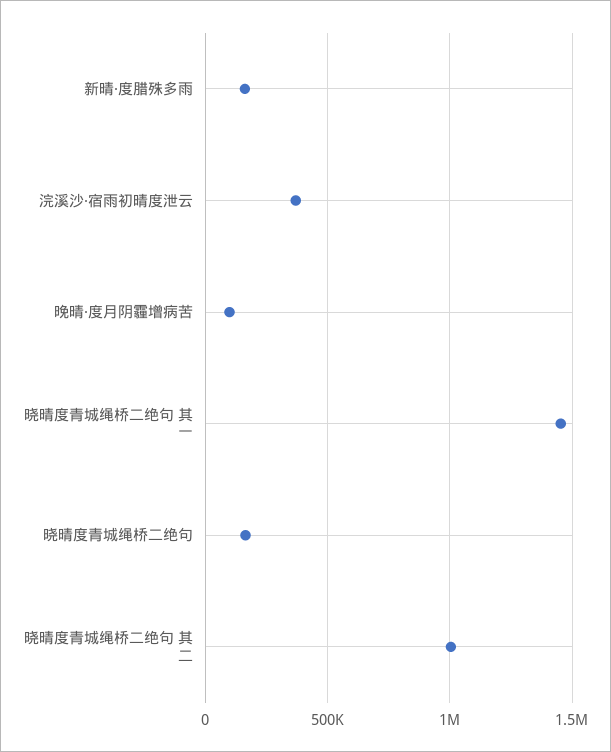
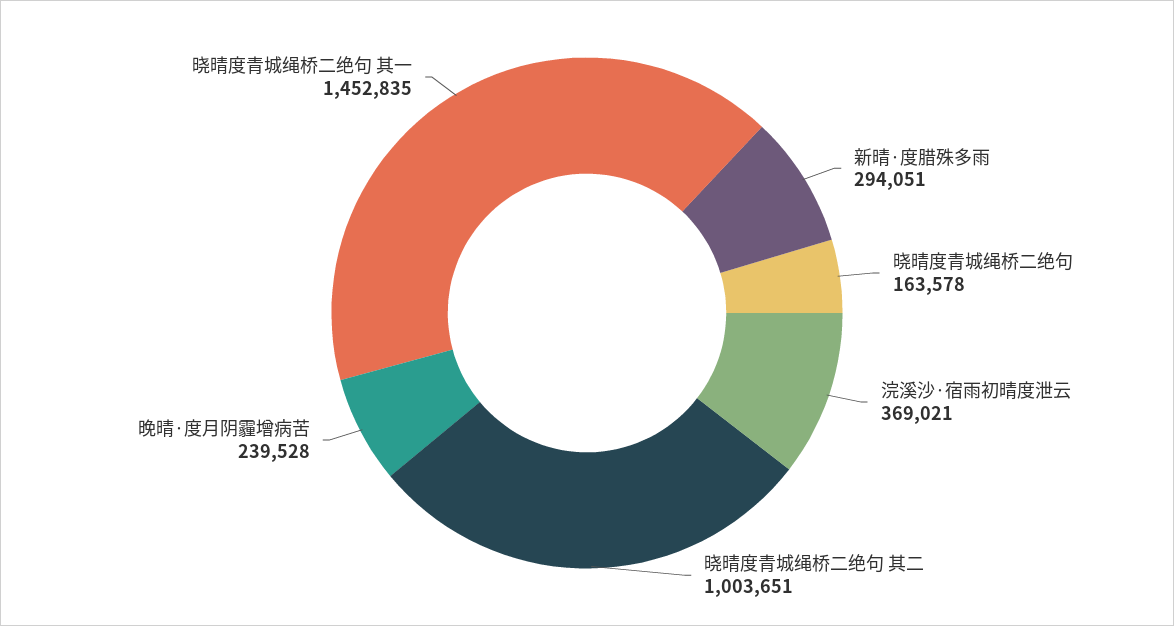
新晴·度腊殊多雨: 150000 -> 294051
晚晴·度月阴霾增病苦: 100000 -> 239528

